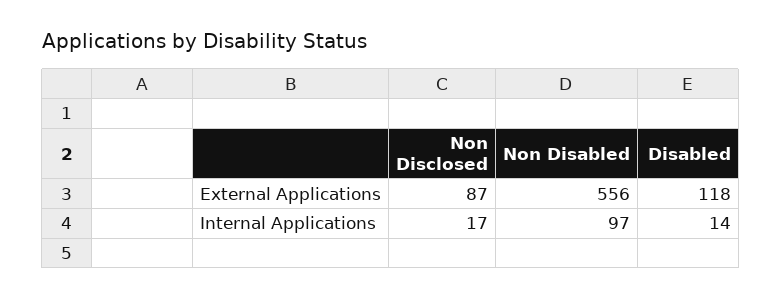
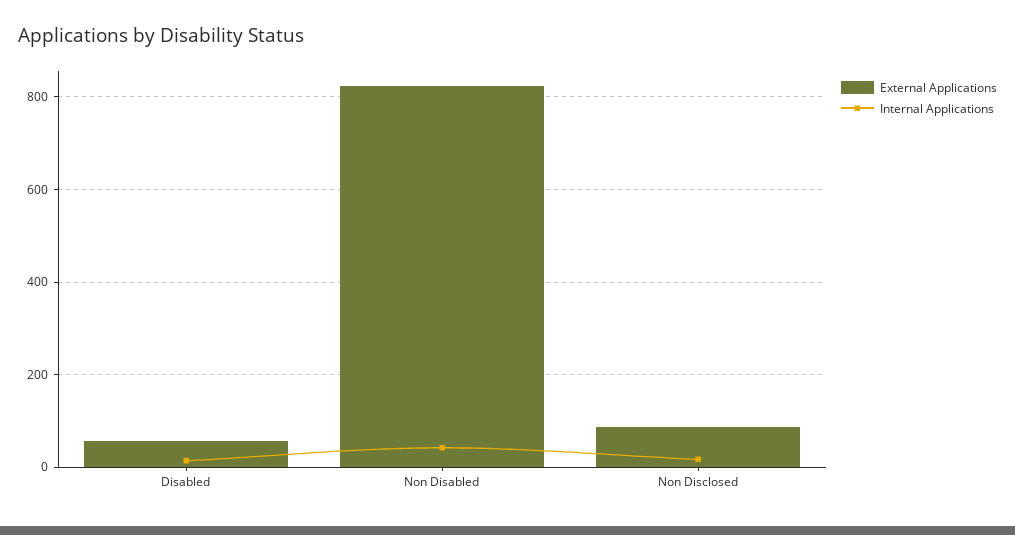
External Applications, Non Disabled: 556 -> 820
External Applications, Disabled: 118 -> 60
Internal Applications, Non Disabled: 97 -> 40

